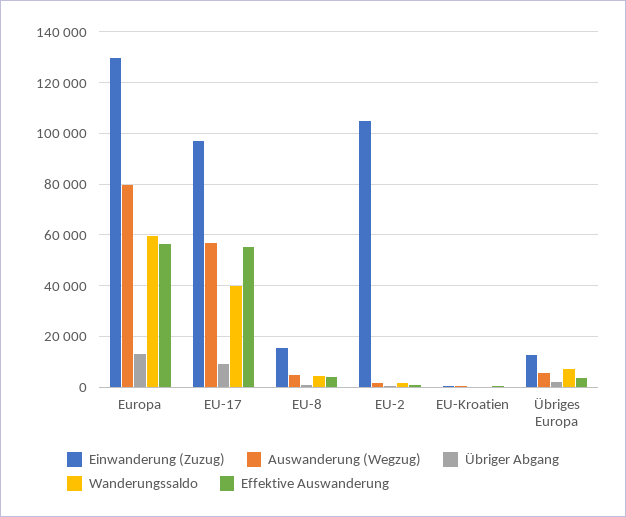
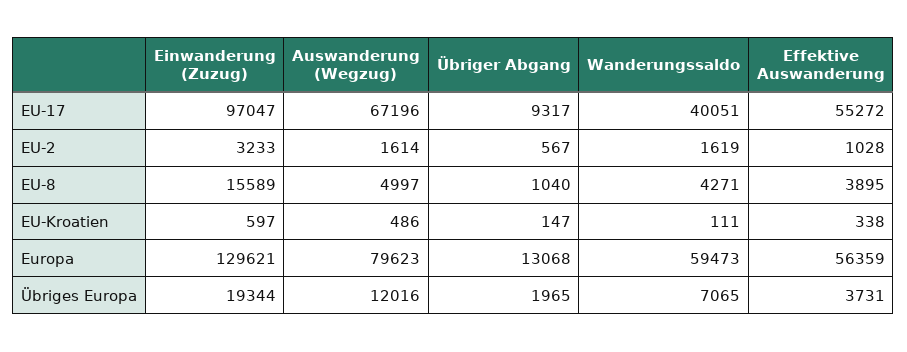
Auswanderung (Wegzug), EU-17: 57500 -> 67196
Einwanderung (Zuzug), EU-2: 105000 -> 3233
Einwanderung (Zuzug), Übriges Europa: 12500 -> 19344
Auswanderung (Wegzug), Übriges Europa: 5000 -> 12016

